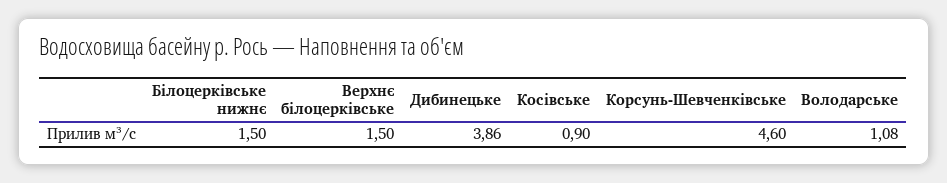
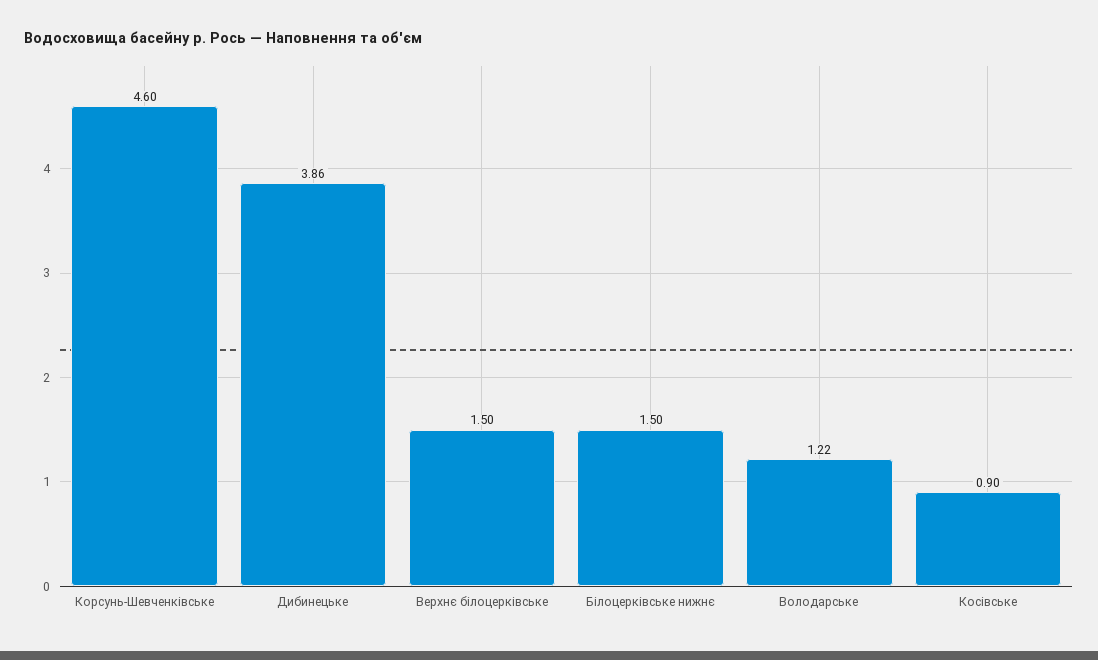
Володарське: 1.08 -> 1.22

